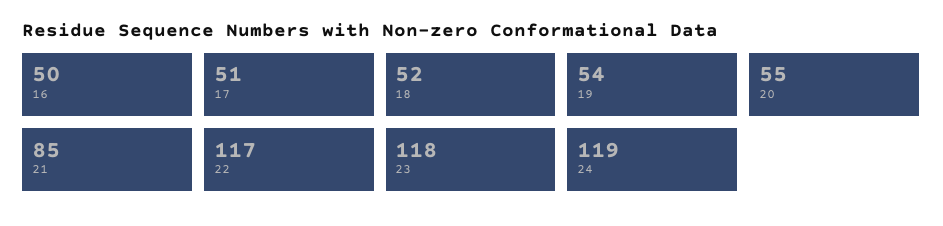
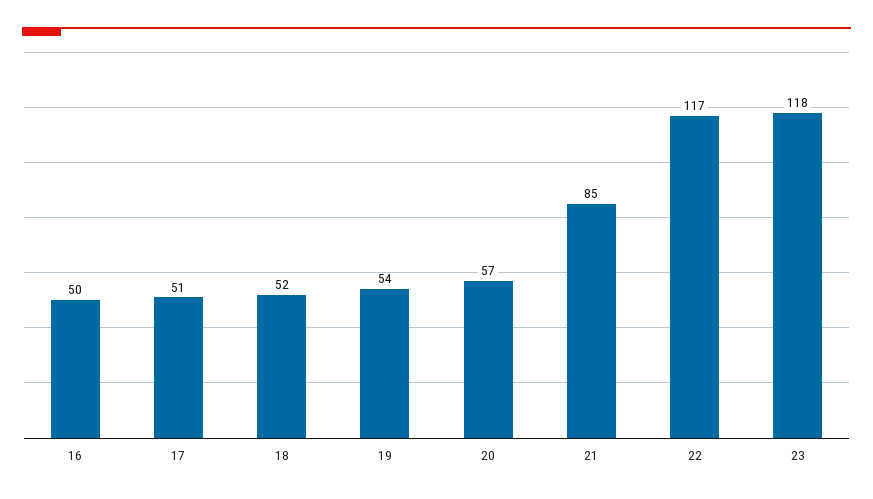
20: 55 -> 57
24: 119 -> none

